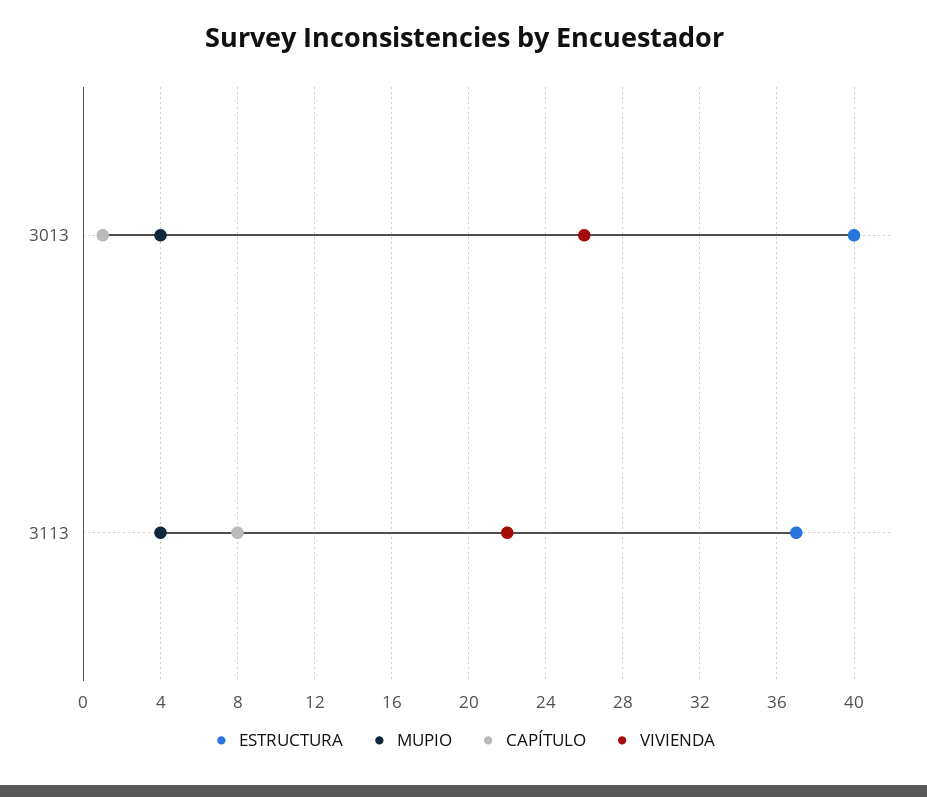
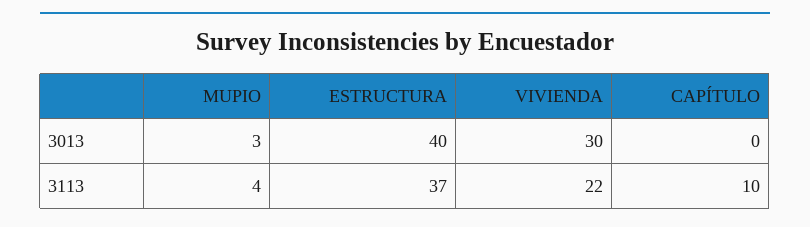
MUPIO, 3013: 4 -> 3
CAPÍTULO, 3013: 1 -> 0
VIVIENDA, 3013: 26 -> 30
CAPÍTULO, 3113: 8 -> 10

